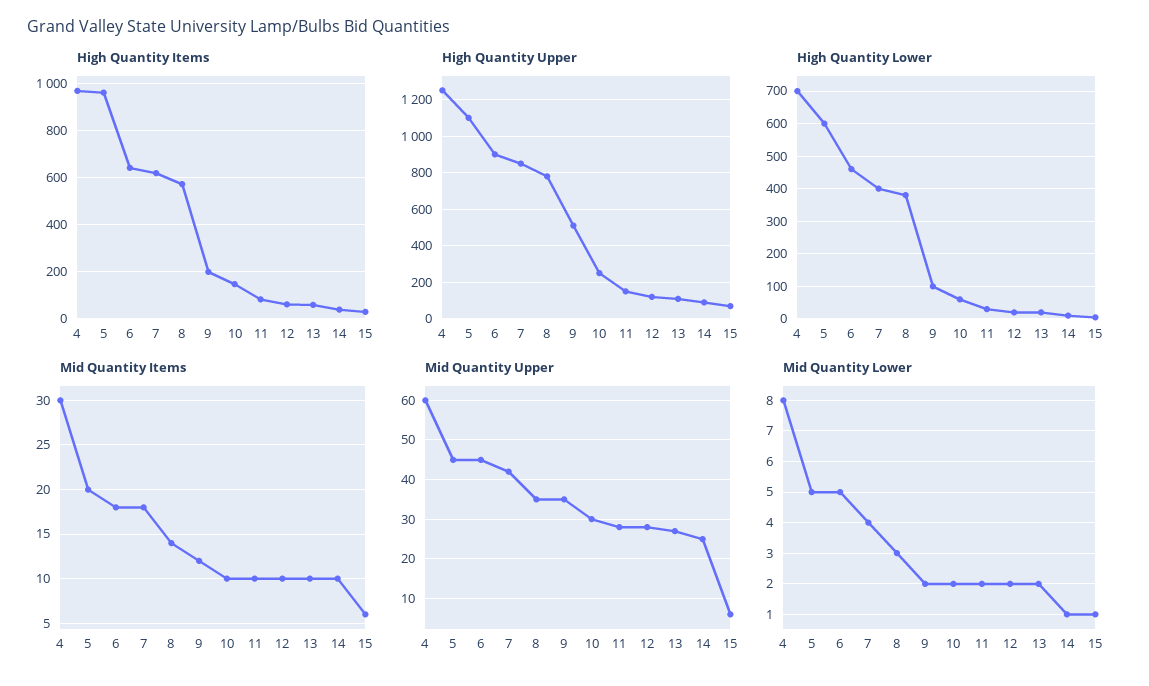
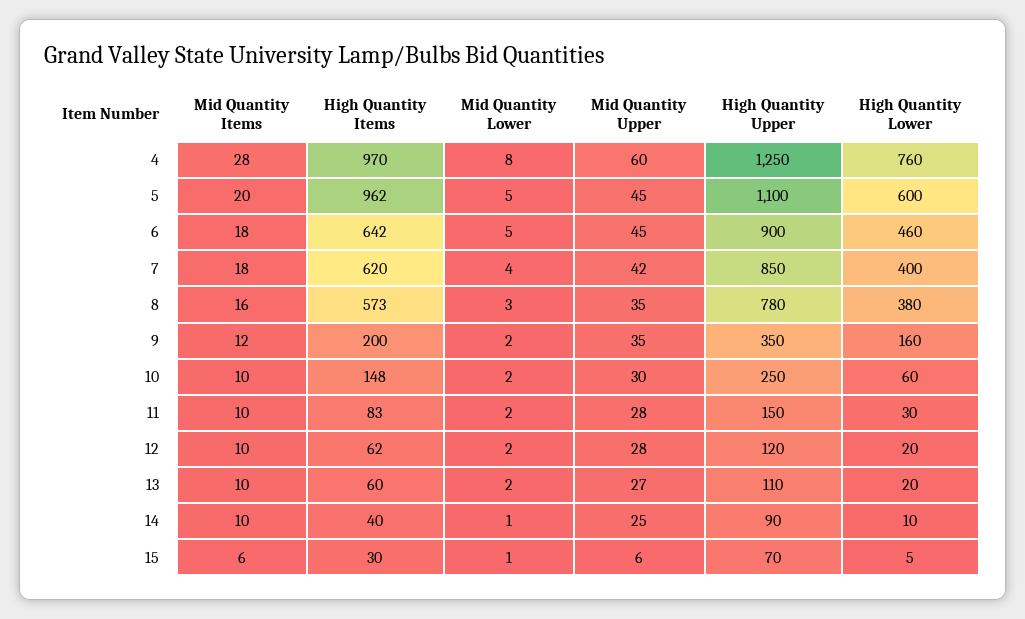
High Quantity Upper, 9: 500 -> 350
High Quantity Lower, 4: 700 -> 760
High Quantity Lower, 9: 100 -> 160
Mid Quantity Items, 4: 30 -> 28
Mid Quantity Items, 8: 14 -> 16

